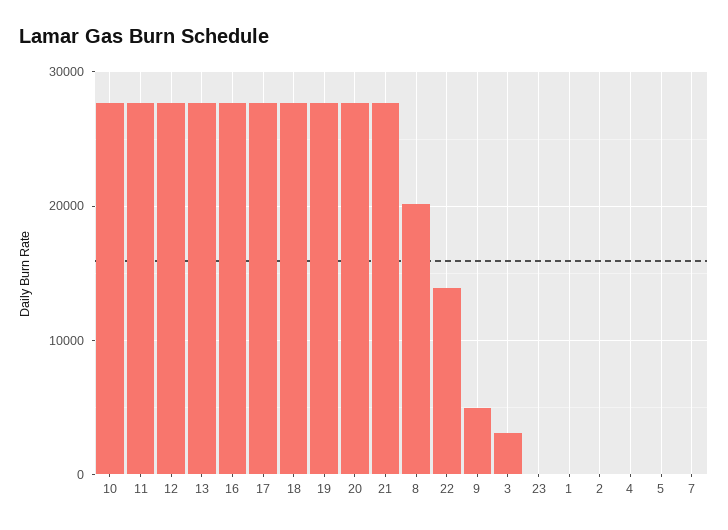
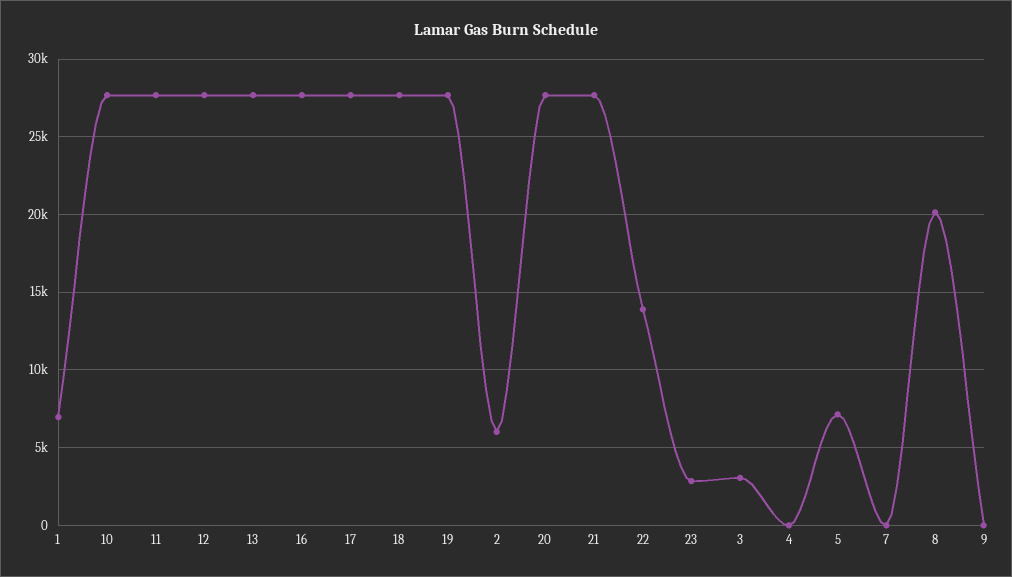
9: 5000 -> 0
23: 0 -> 3000
1: 0 -> 7000
2: 0 -> 6000
5: 0 -> 7000

